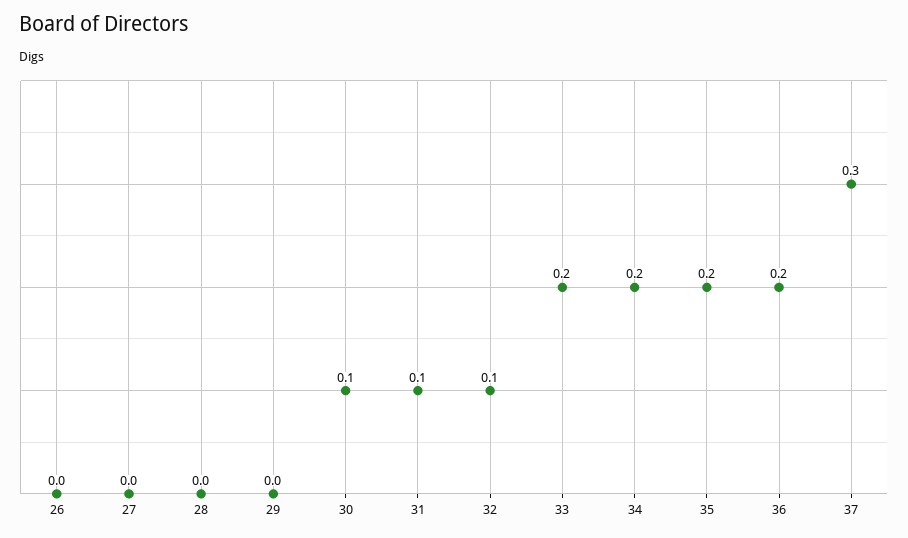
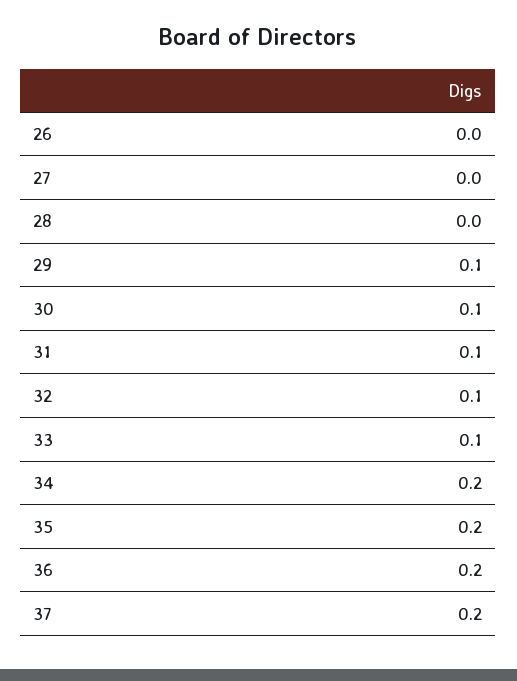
29: 0 -> 0.1
33: 0.2 -> 0.1
37: 0.3 -> 0.2

